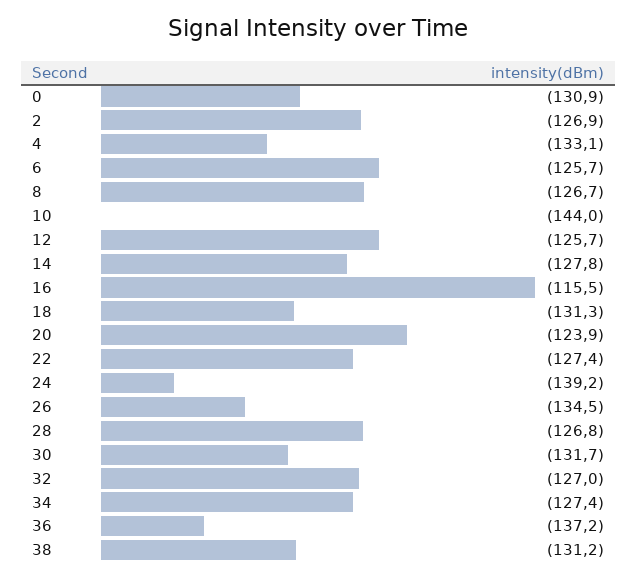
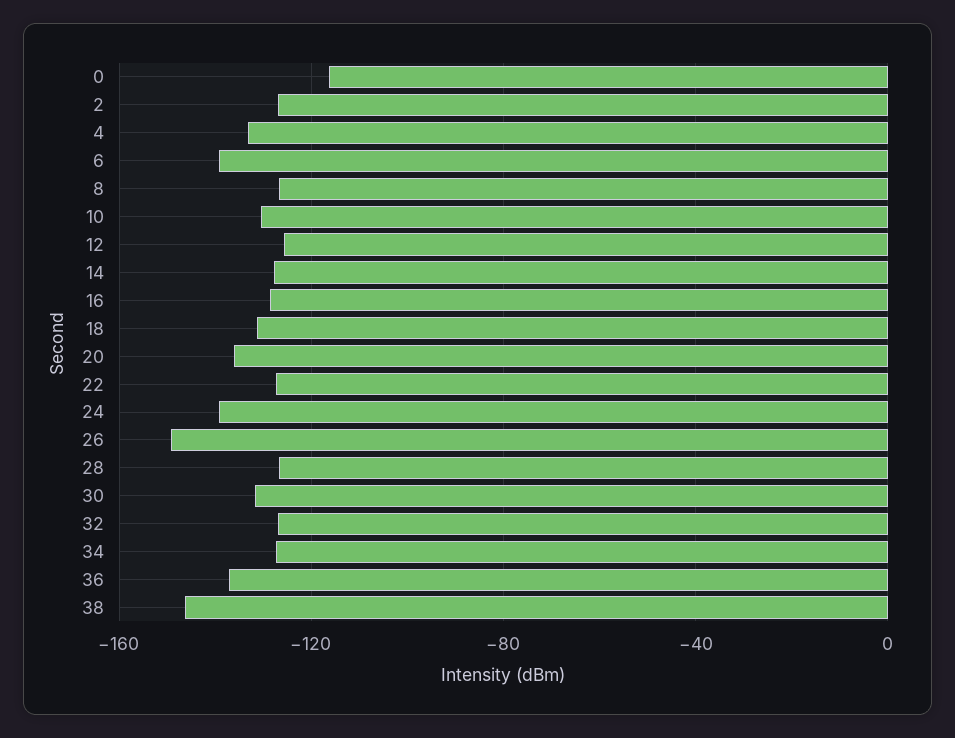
0: -130.9 -> -115
6: -125.7 -> -140
10: -144 -> -130
16: -115.5 -> -130
20: -123.9 -> -135
26: -134.5 -> -150
38: -131.2 -> -145

